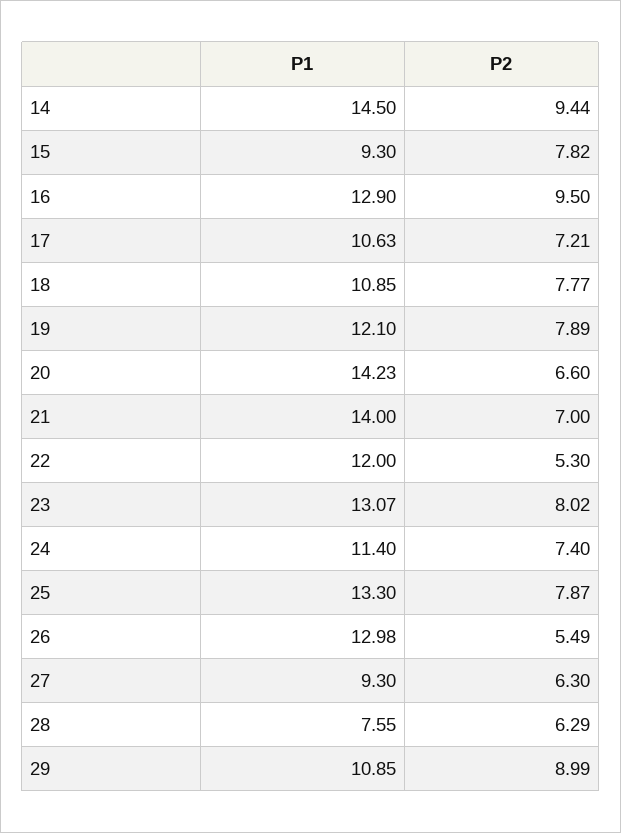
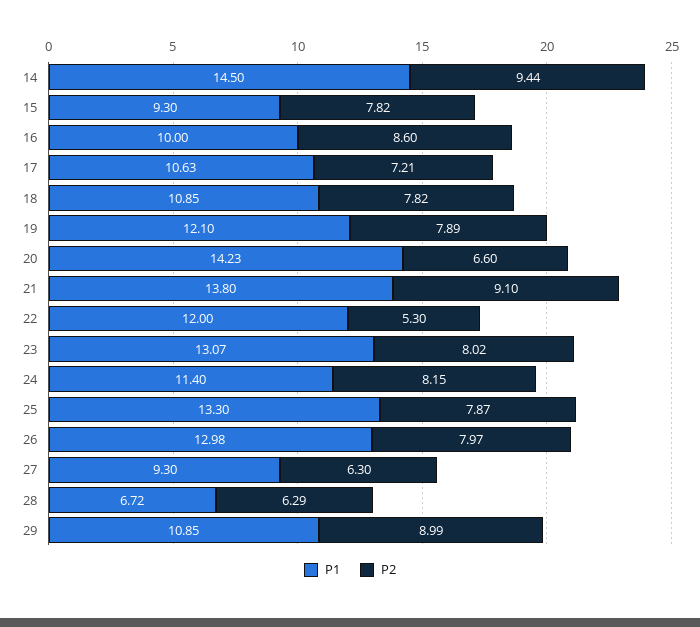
P1, 16: 12.9 -> 10
P2, 16: 9.5 -> 8.6
P2, 18: 7.77 -> 7.82
P1, 21: 14 -> 13.8
P2, 21: 7 -> 9.1
P2, 24: 7.4 -> 8.15
P2, 26: 5.49 -> 7.97
P1, 28: 7.55 -> 6.72

